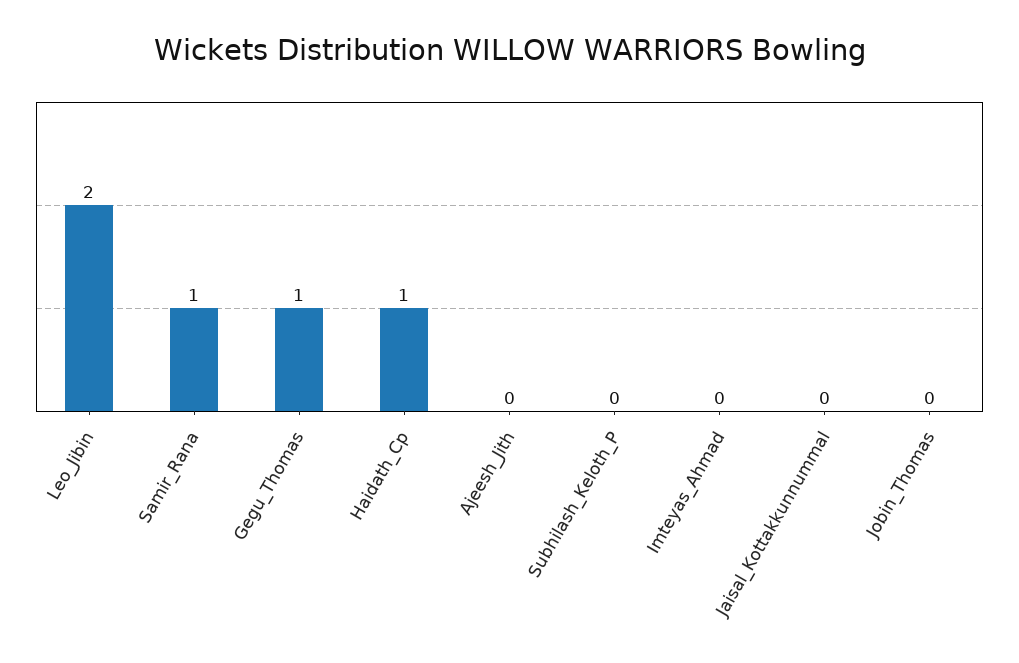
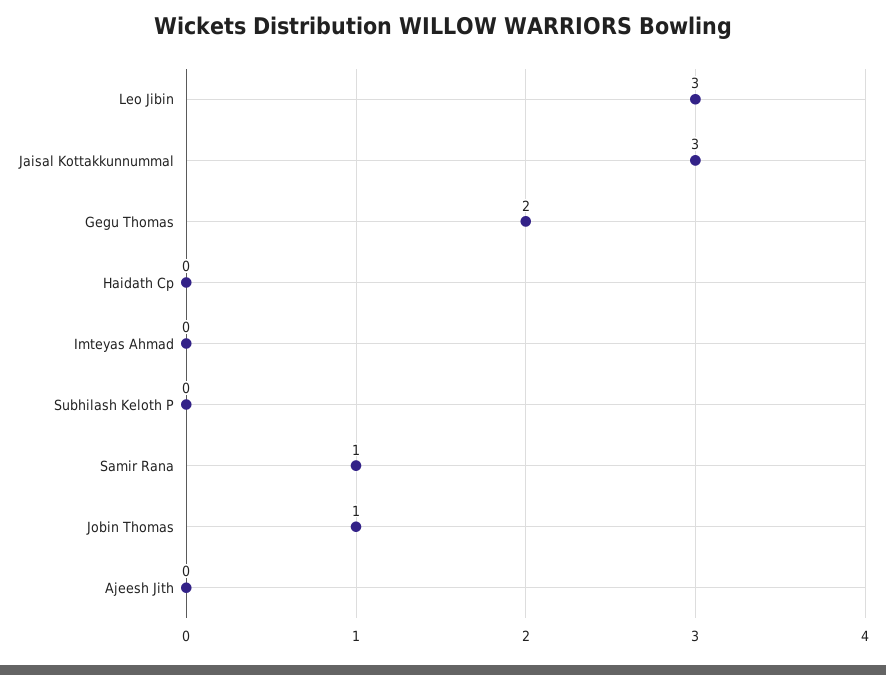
Leo_Jibin: 2 -> 3
Gegu_Thomas: 1 -> 2
Haidath_Cp: 1 -> 0
Jaisal_Kottakkunnummal: 0 -> 3
Jobin_Thomas: 0 -> 1

